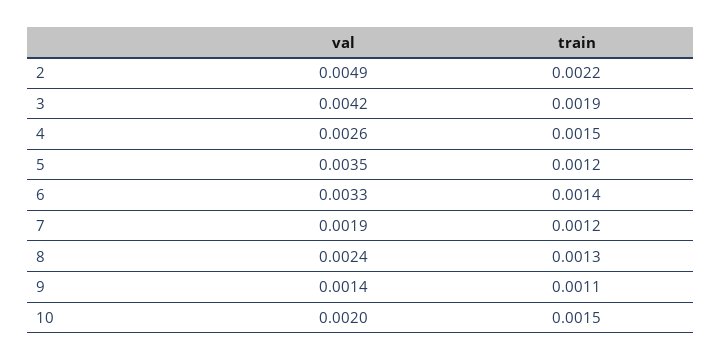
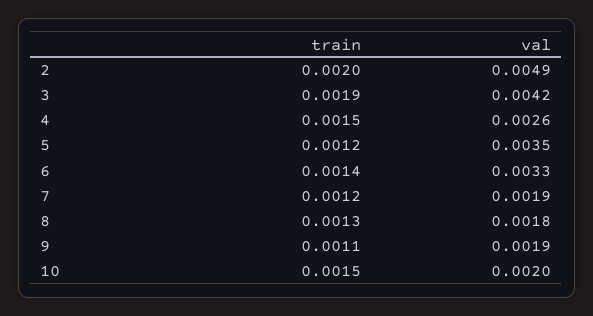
train, 2: 0.0022 -> 0.002
val, 8: 0.0024 -> 0.0018
val, 9: 0.0014 -> 0.0019

